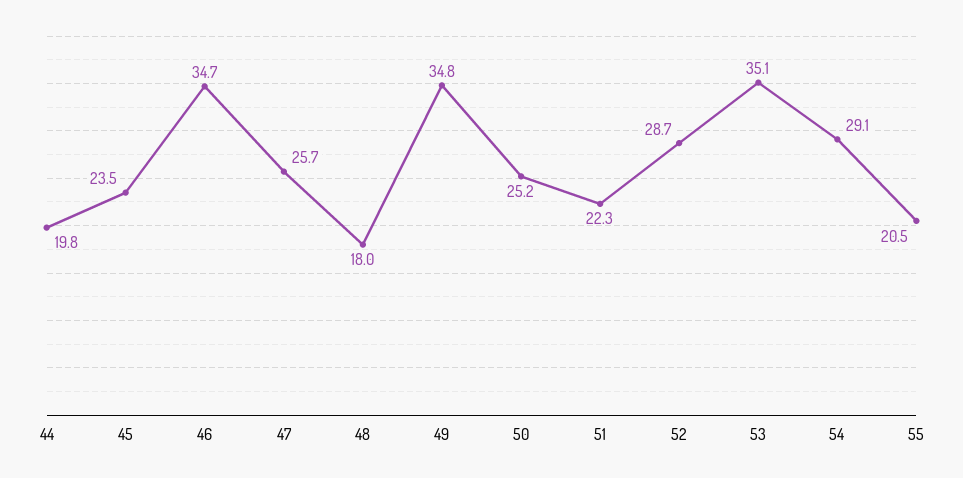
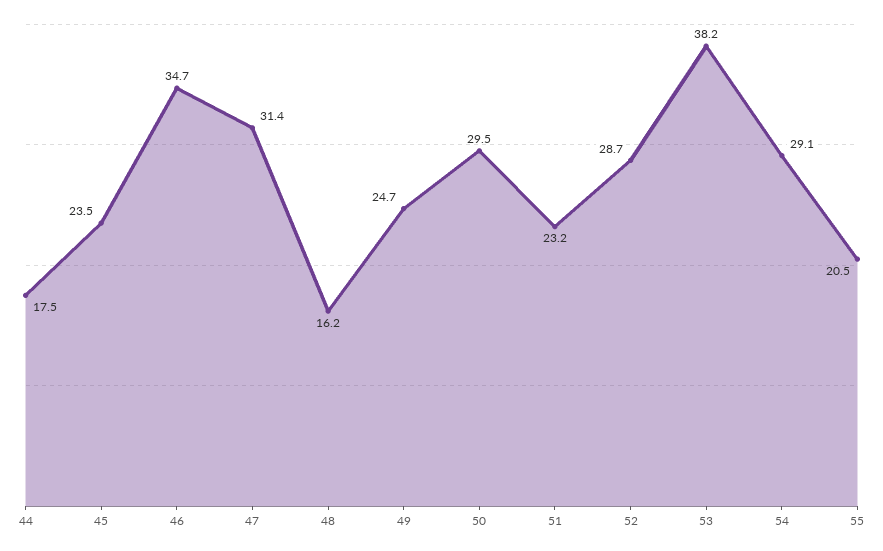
44: 19.8 -> 17.5
47: 25.7 -> 31.4
48: 18 -> 16.2
49: 34.8 -> 24.7
50: 25.2 -> 29.5
51: 22.3 -> 23.2
53: 35.1 -> 38.2

